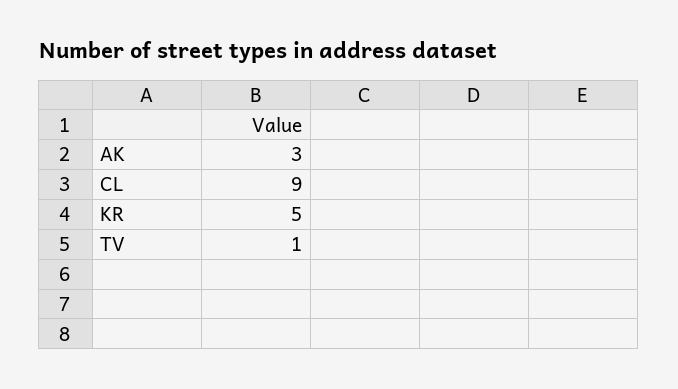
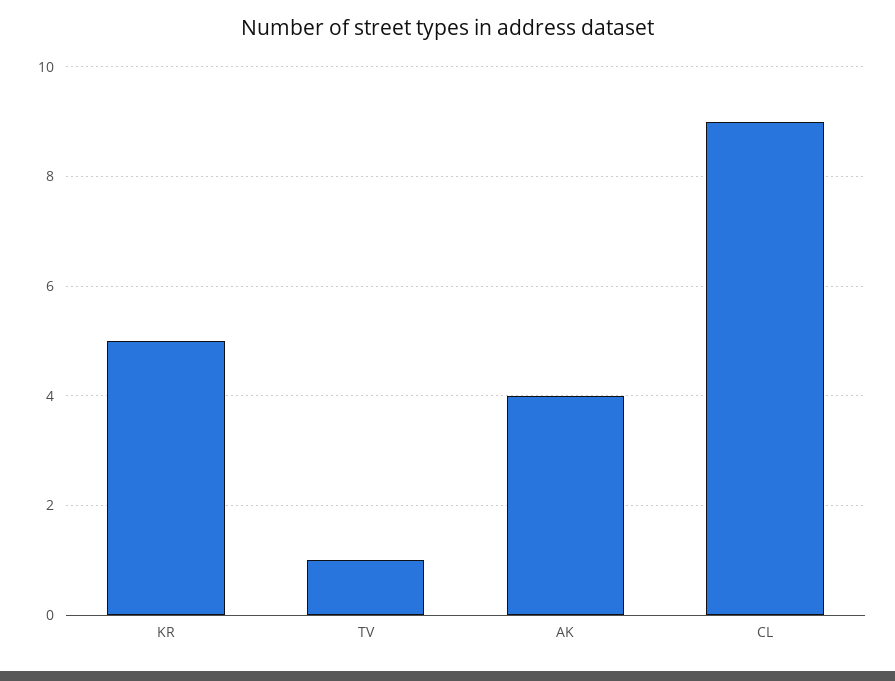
AK: 3 -> 4

